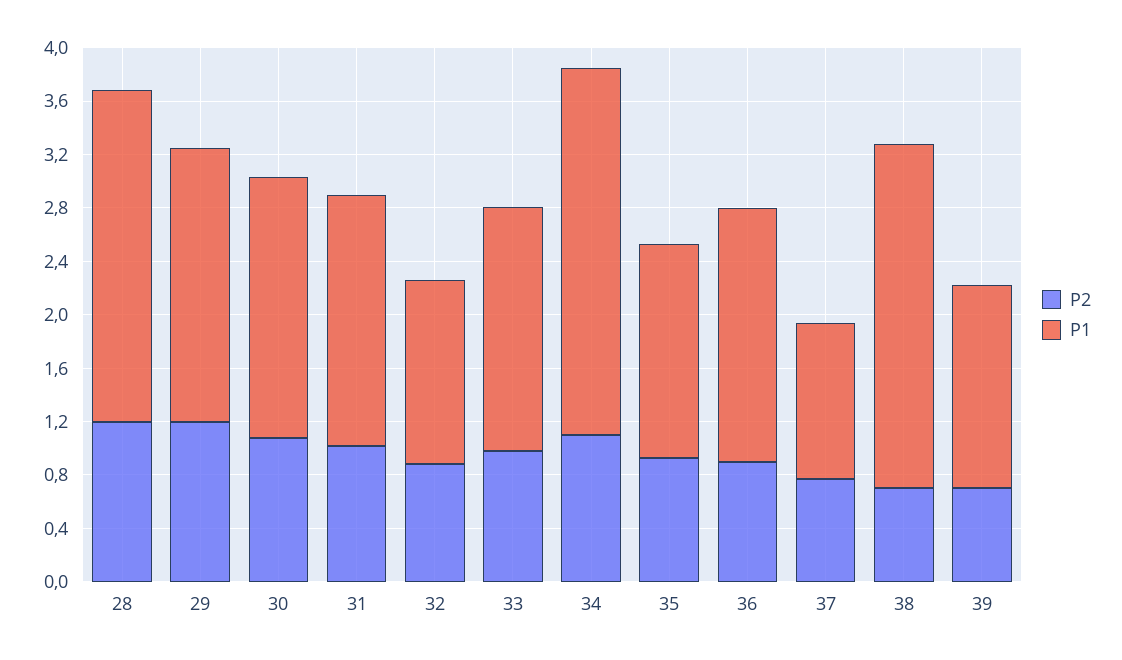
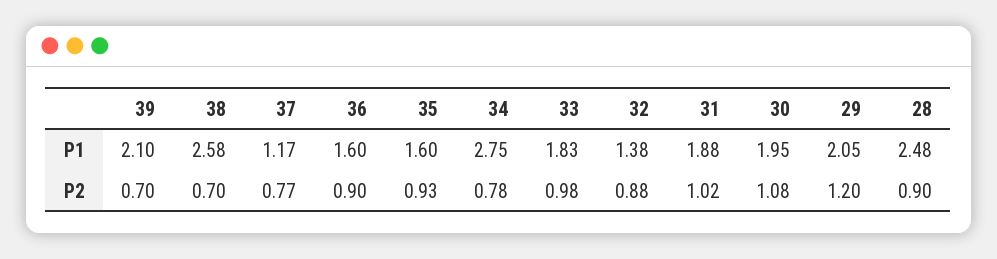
P2, 28: 1.2 -> 0.9
P2, 34: 1.1 -> 0.78
P1, 36: 1.9 -> 1.6
P1, 39: 1.5 -> 2.1

